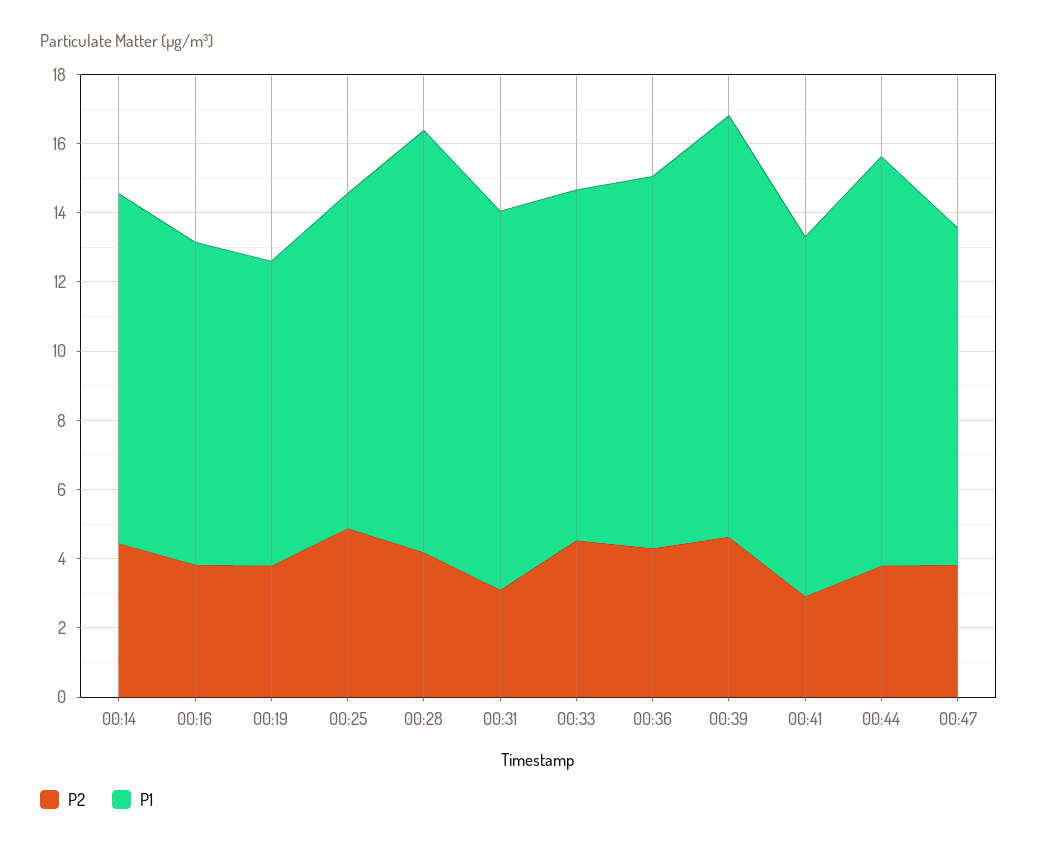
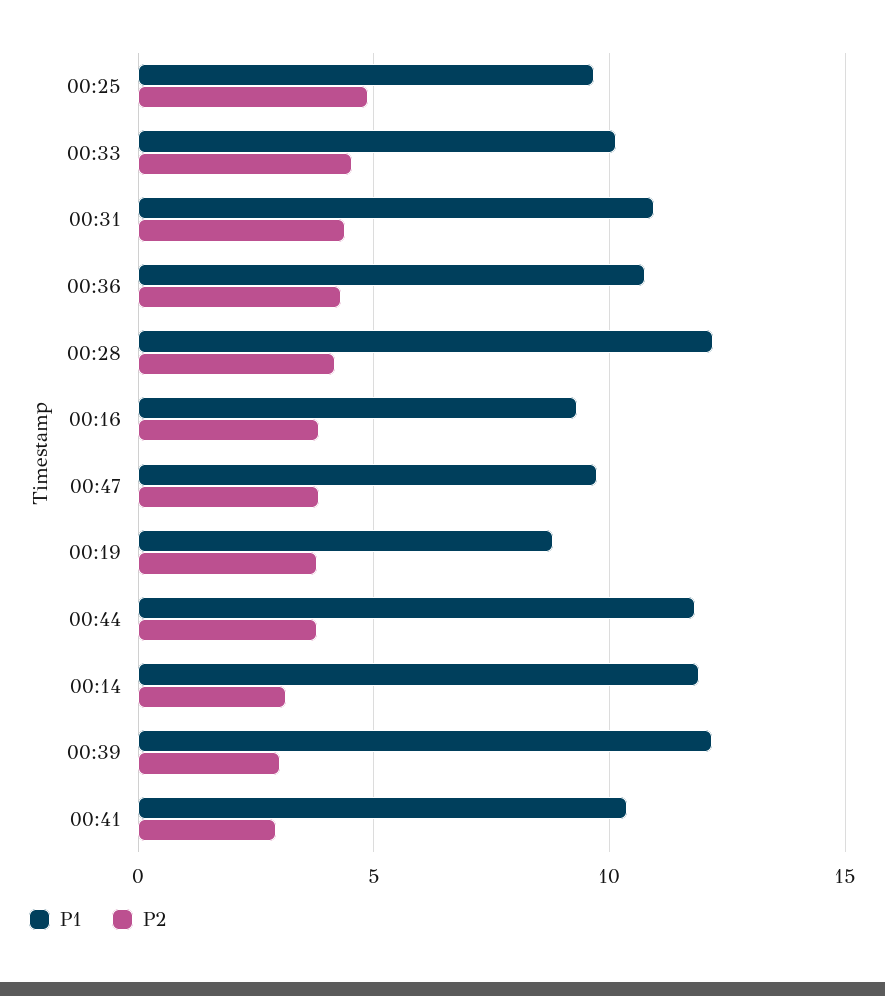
P2, 00:14: 4.5 -> 3
P1, 00:14: 10 -> 12
P2, 00:31: 3 -> 4.5
P2, 00:39: 4.5 -> 3

